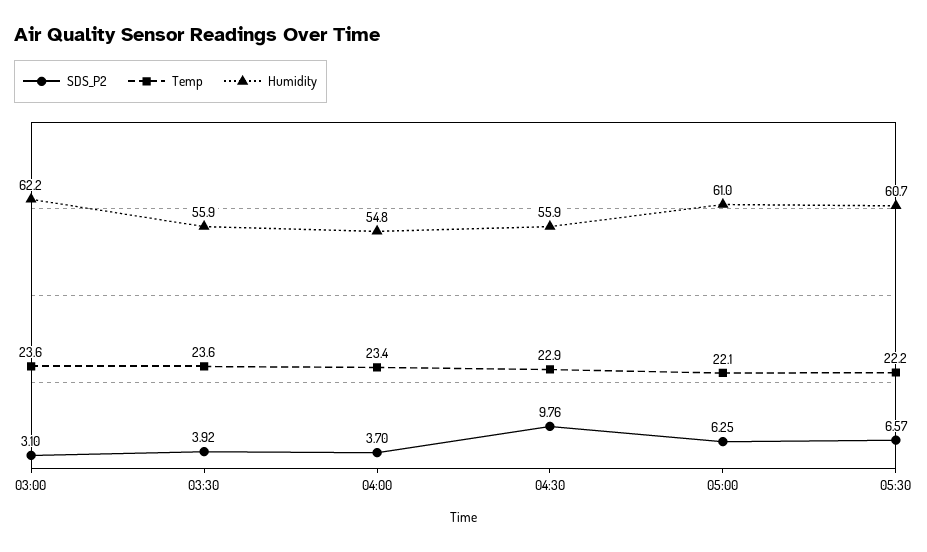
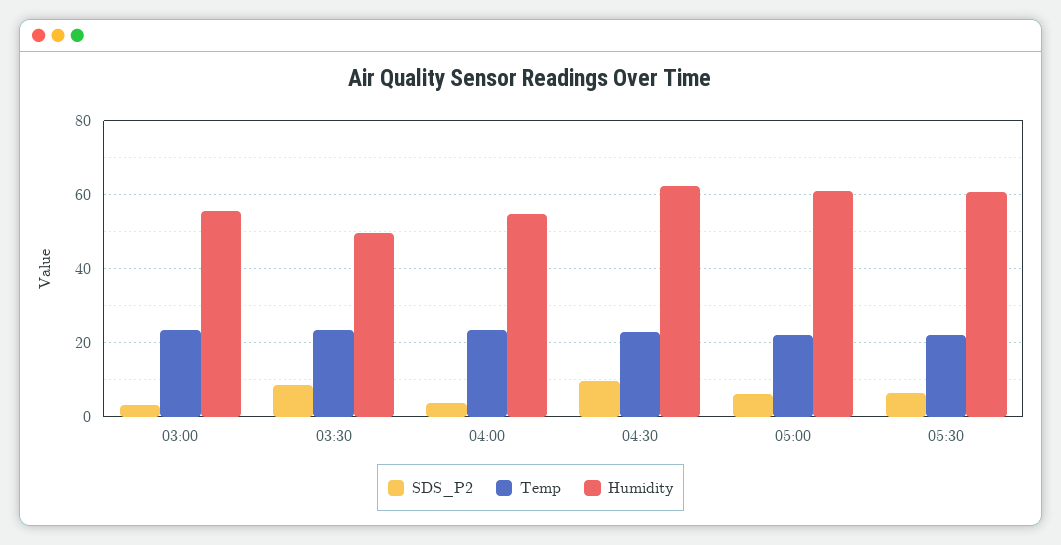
Humidity, 03:00: 62.2 -> 56
SDS_P2, 03:30: 3.92 -> 8
Humidity, 03:30: 55.9 -> 50
Humidity, 04:30: 55.9 -> 62

